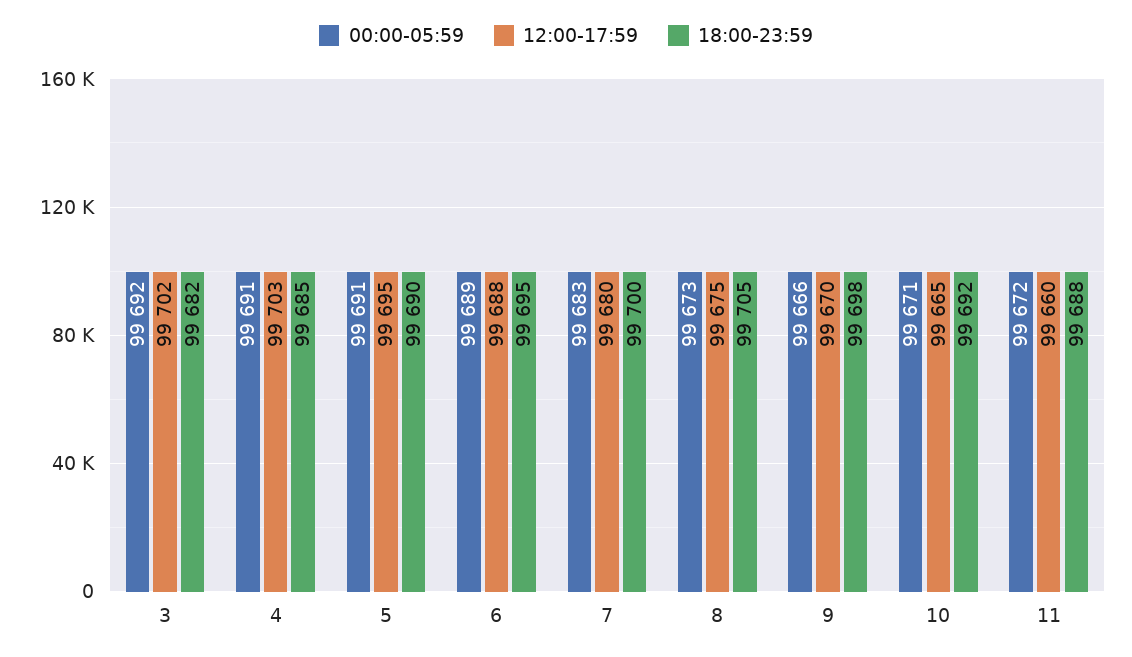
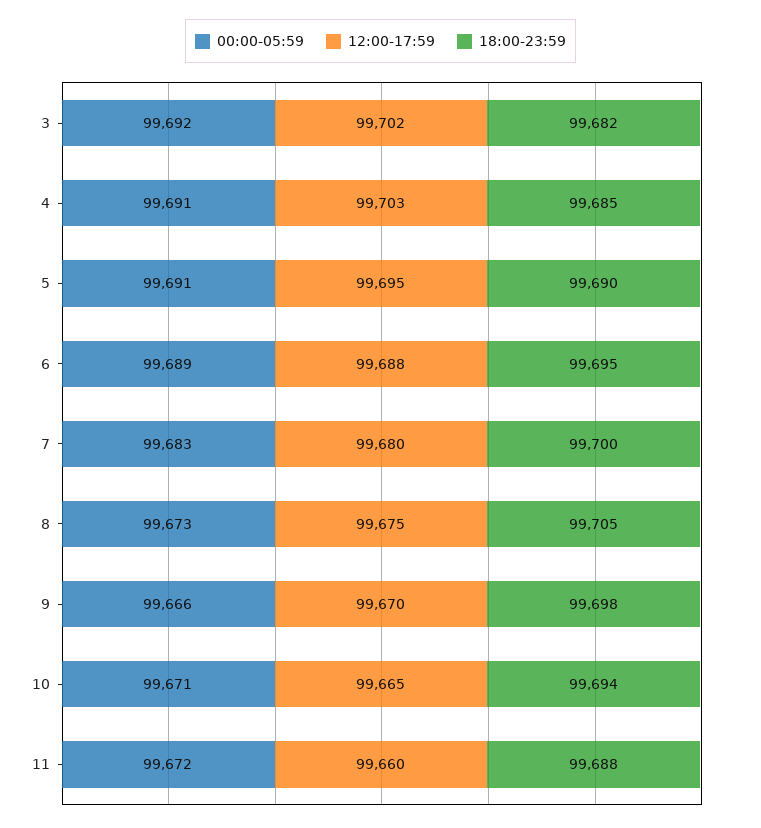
18:00-23:59, 10: 99692 -> 99694

